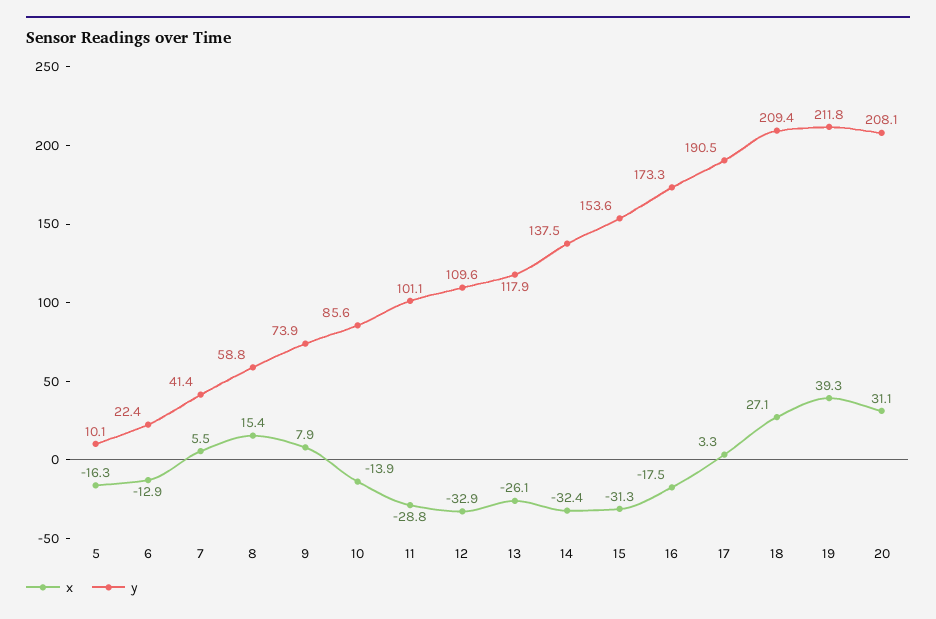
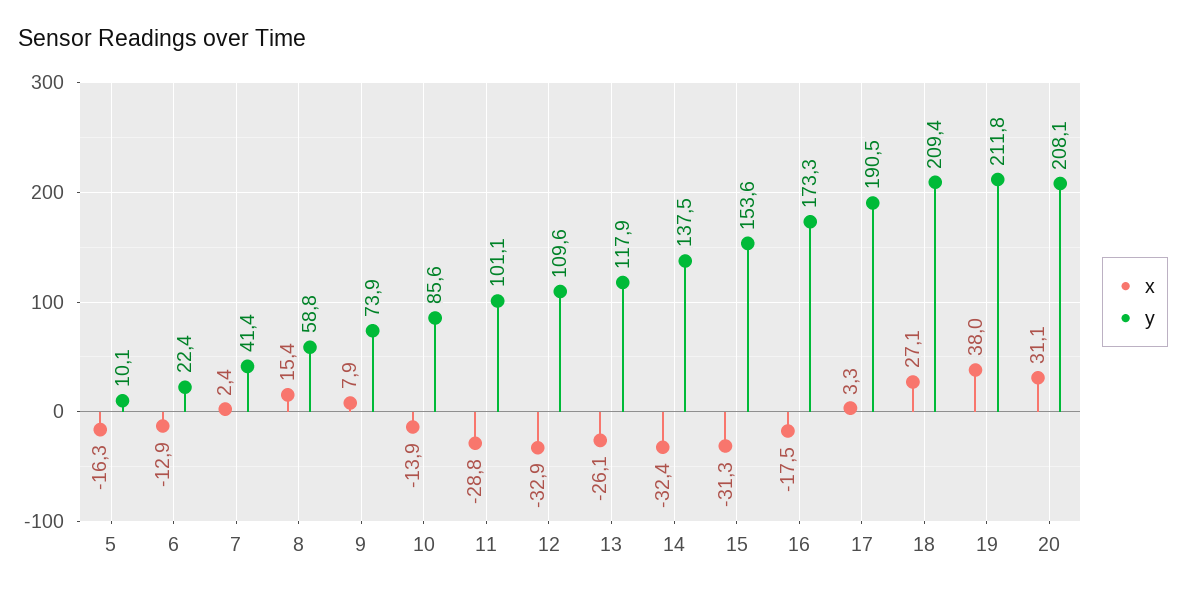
x, 7: 5.5 -> 2.4
x, 19: 39.3 -> 38

